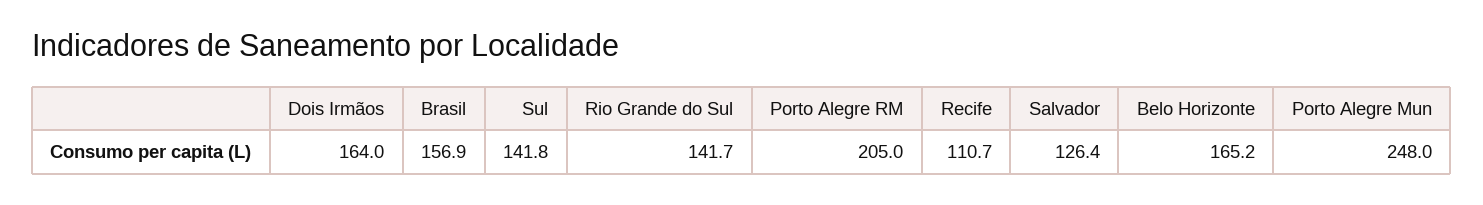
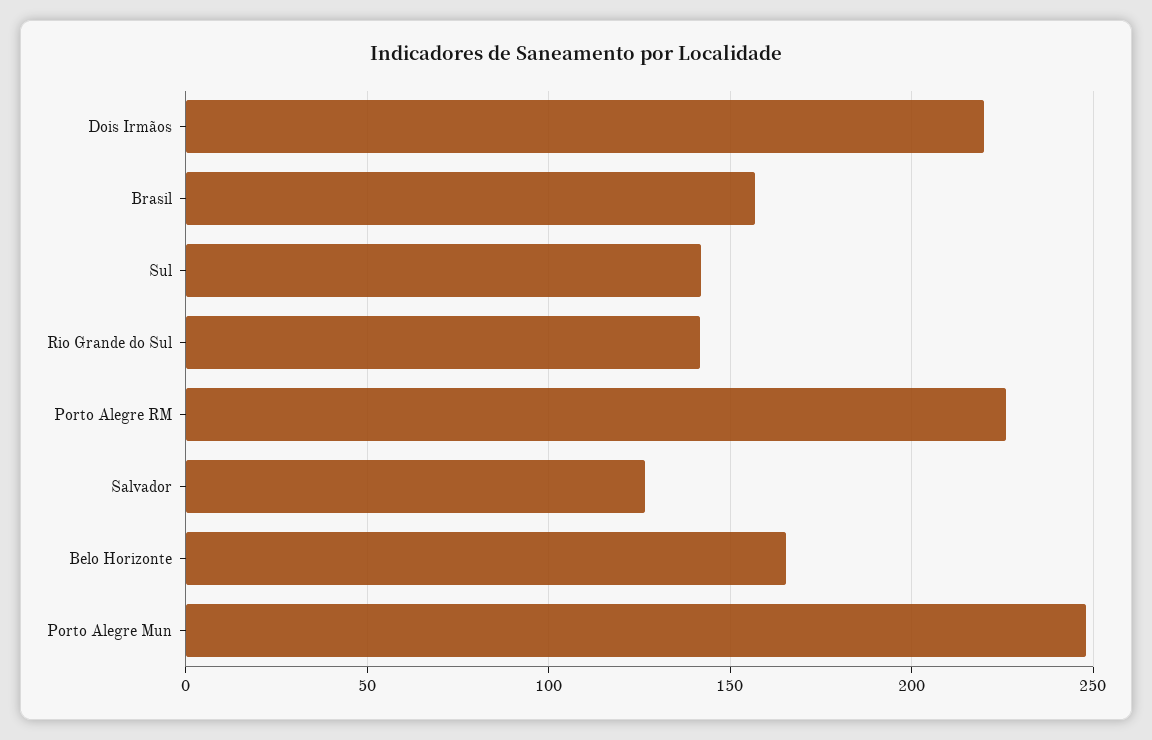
Dois Irmãos: 164 -> 220
Porto Alegre RM: 205 -> 225
Recife: 110.7 -> none

